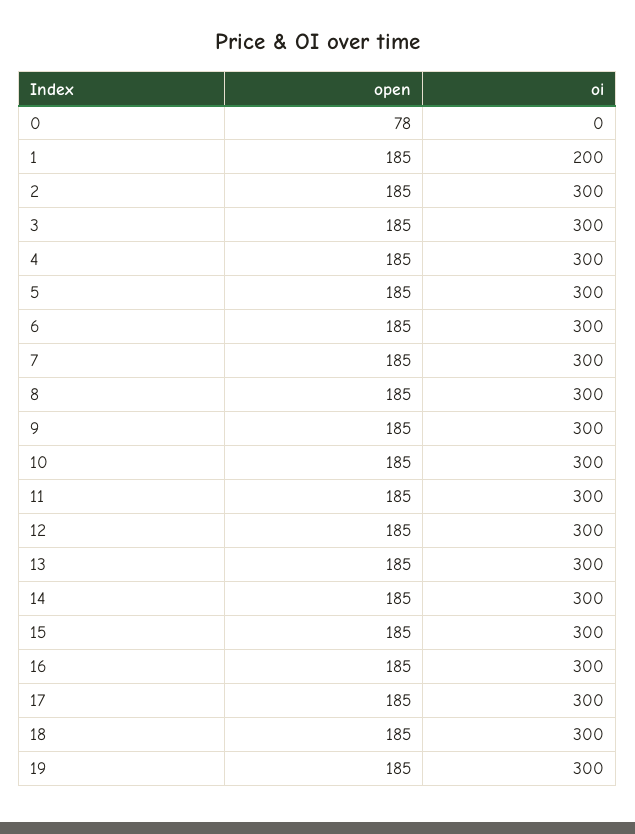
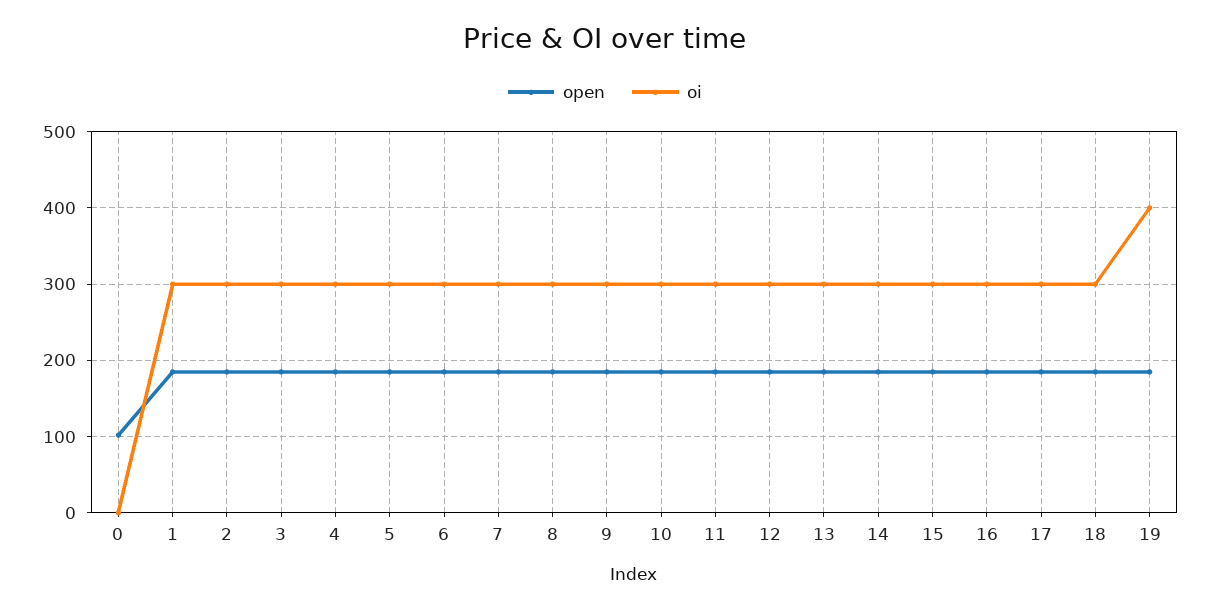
open, 0: 78 -> 100
oi, 1: 200 -> 300
oi, 19: 300 -> 400

